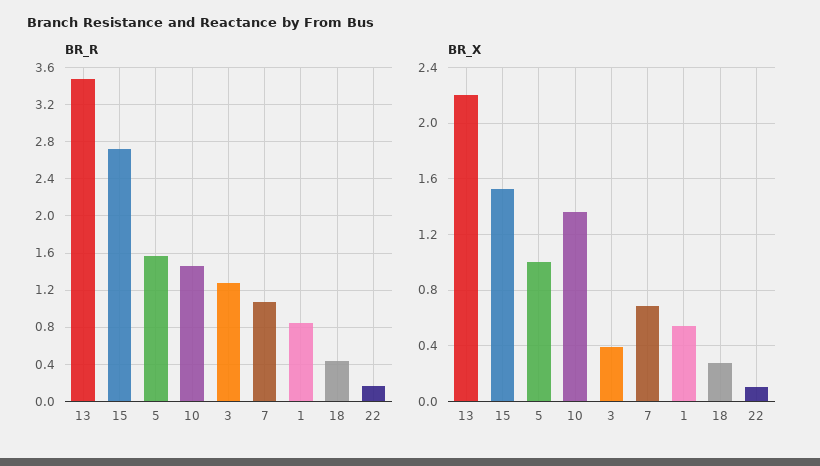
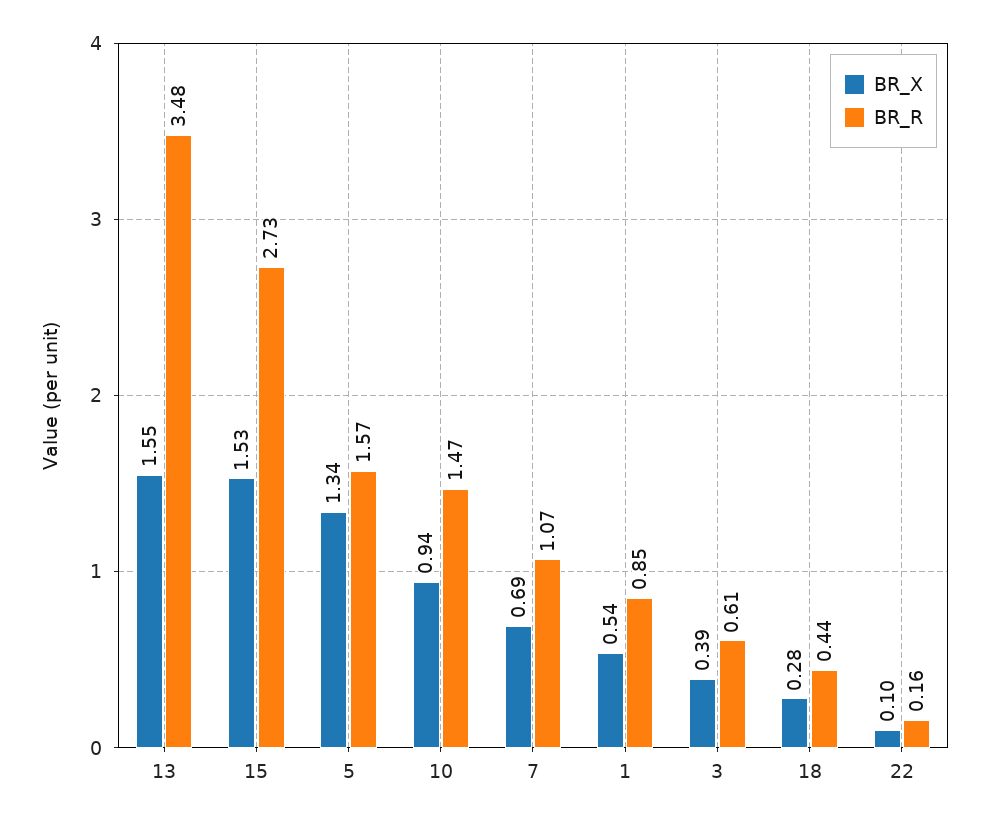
BR_R, 3: 1.3 -> 0.61
BR_X, 13: 2.2 -> 1.55
BR_X, 5: 1 -> 1.34
BR_X, 10: 1.35 -> 0.94

